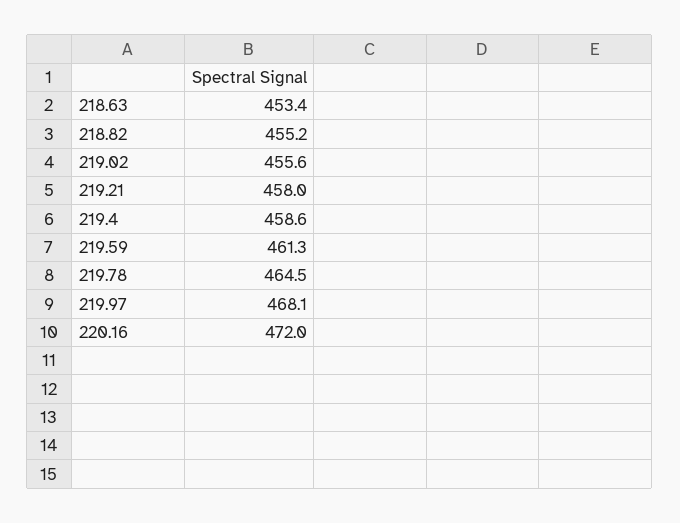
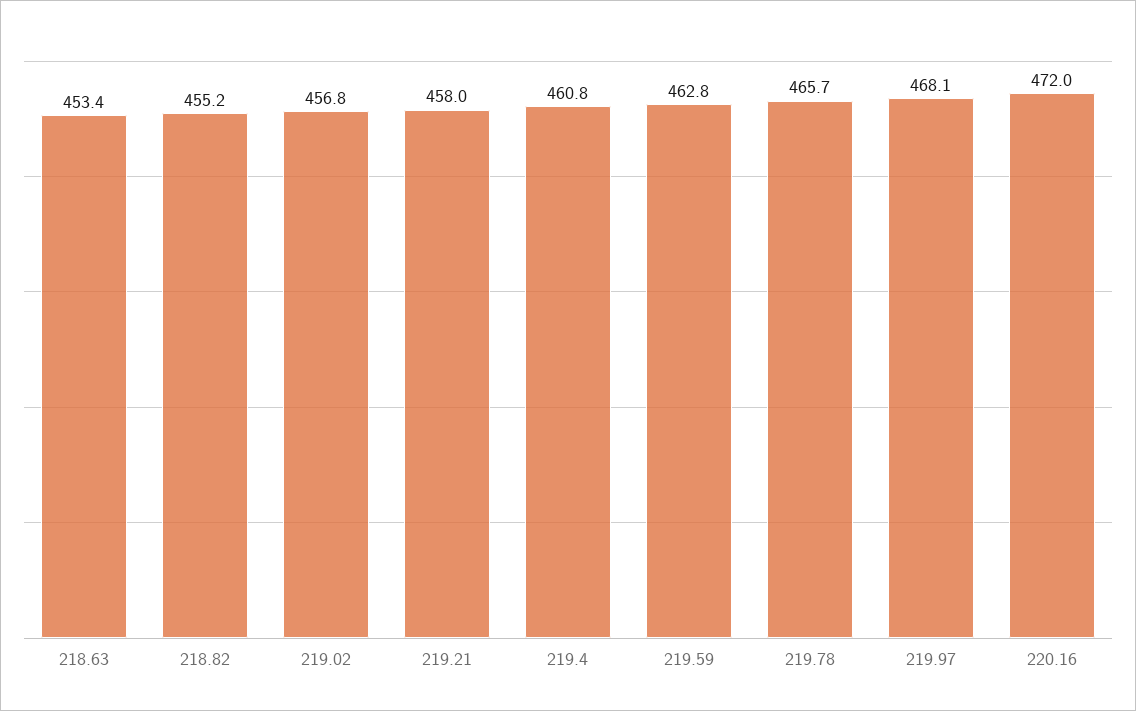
219.02: 455.6 -> 456.8
219.4: 458.6 -> 460.8
219.59: 461.3 -> 462.8
219.78: 464.5 -> 465.7

